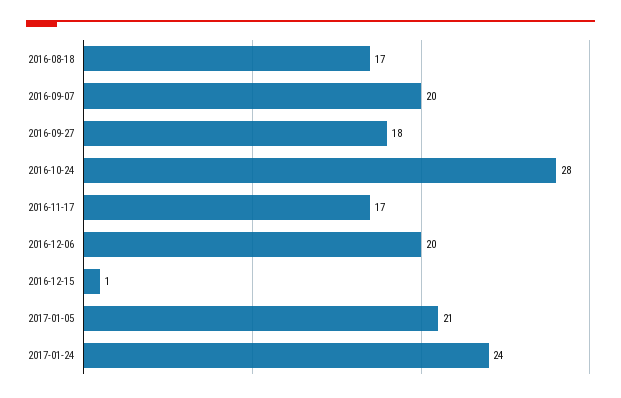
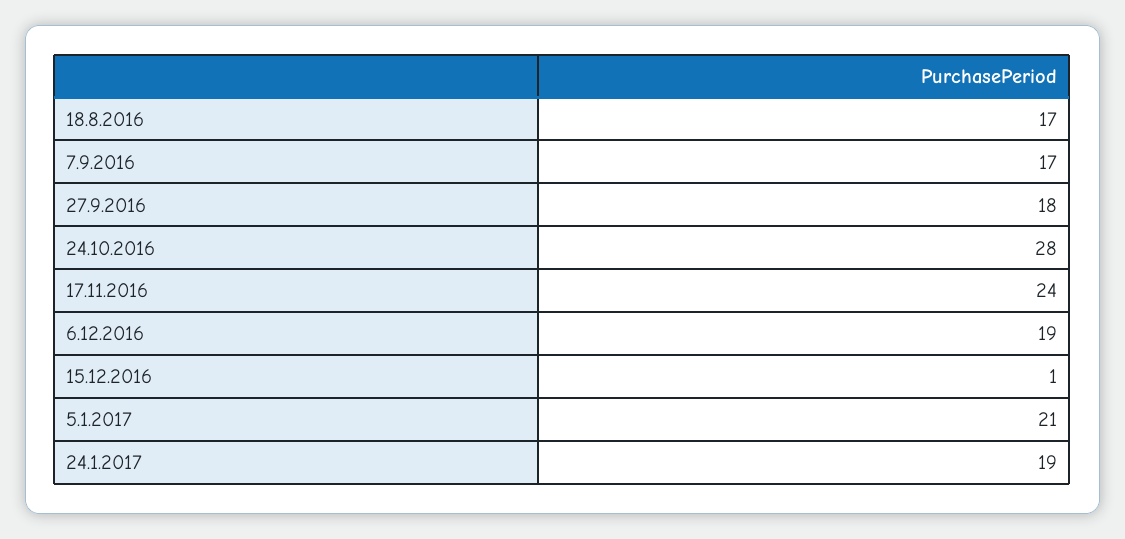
2016-09-07: 20 -> 17
2016-11-17: 17 -> 24
2016-12-06: 20 -> 19
2017-01-24: 24 -> 19

